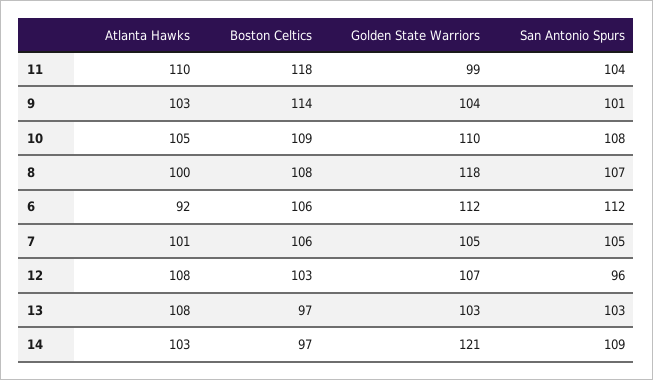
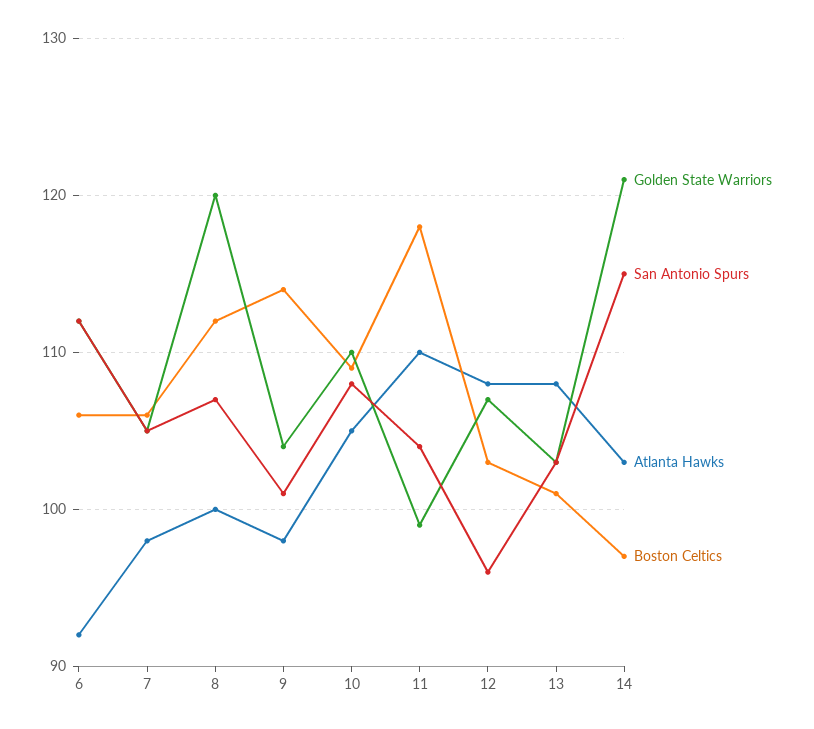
Atlanta Hawks, 9: 103 -> 98
Boston Celtics, 8: 108 -> 112
Golden State Warriors, 8: 118 -> 120
Atlanta Hawks, 7: 101 -> 98
Boston Celtics, 13: 97 -> 101
San Antonio Spurs, 14: 109 -> 115

